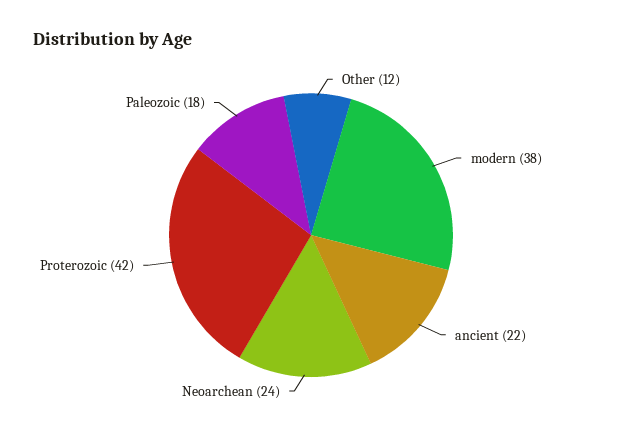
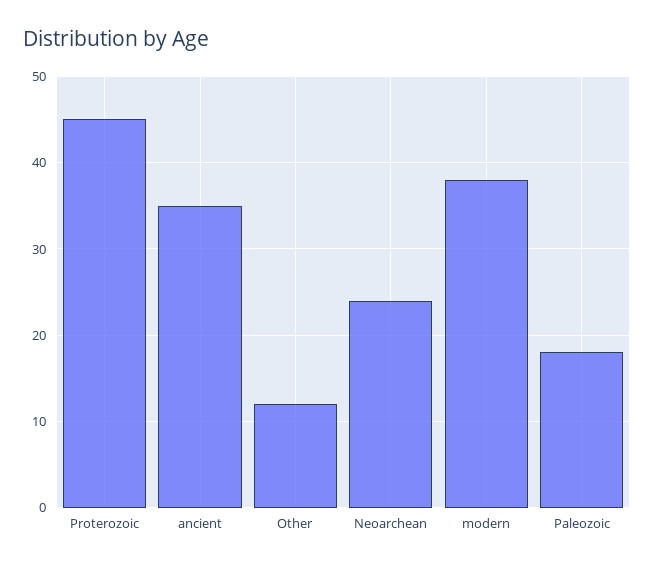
ancient: 22 -> 35
Proterozoic: 42 -> 45

